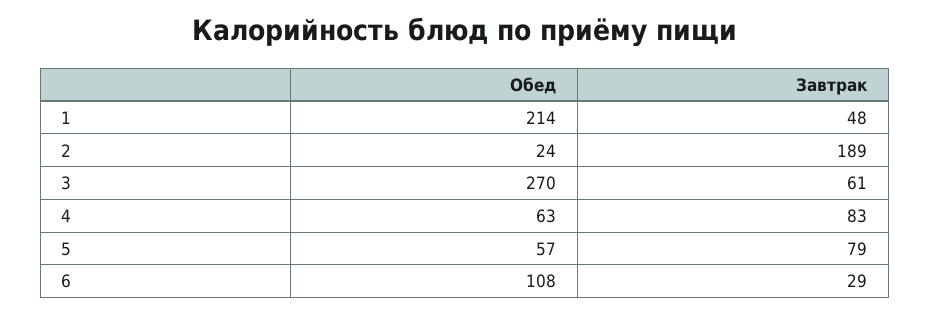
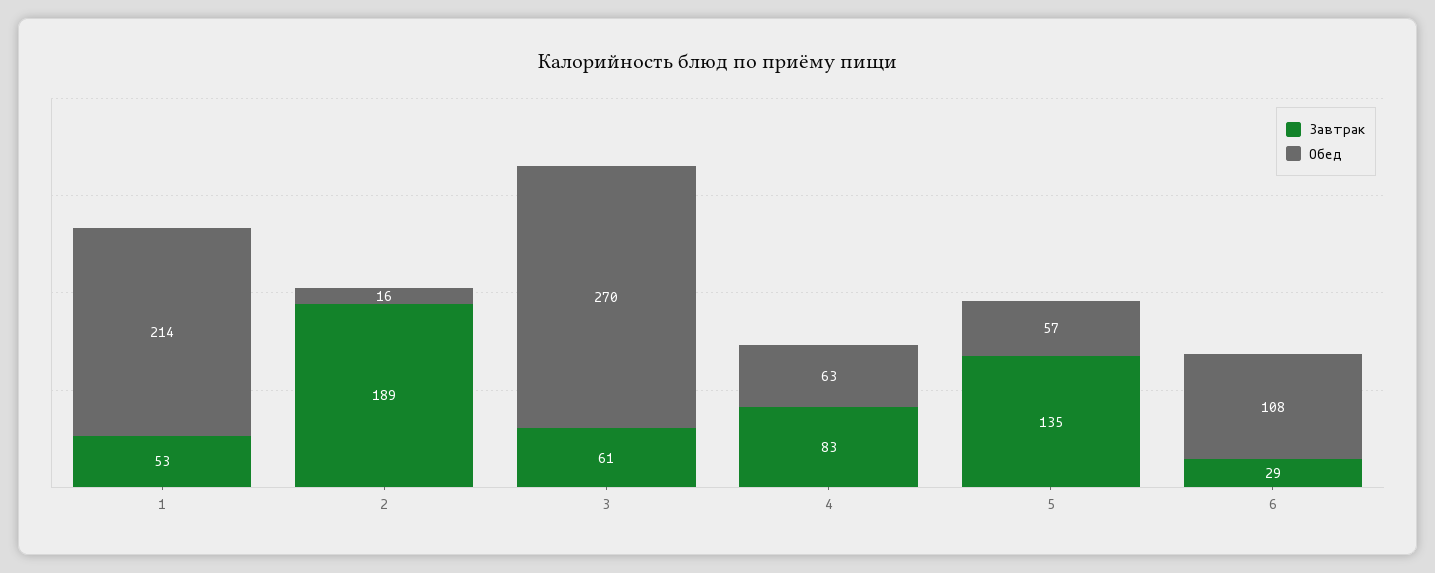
Завтрак, 1: 48 -> 53
Обед, 2: 24 -> 16
Завтрак, 5: 79 -> 135

